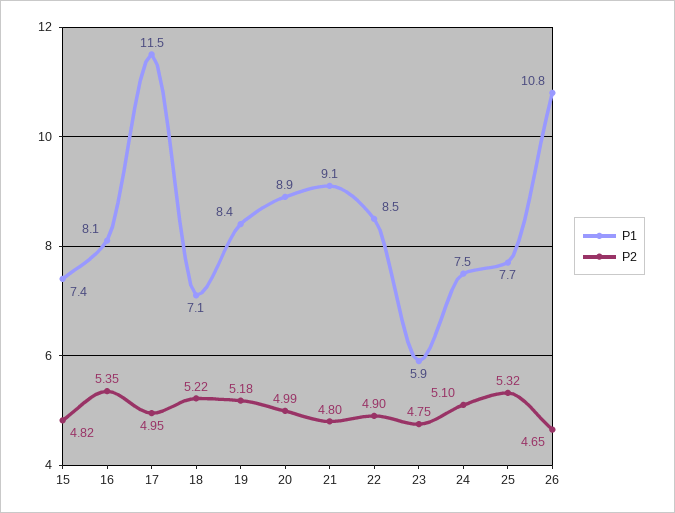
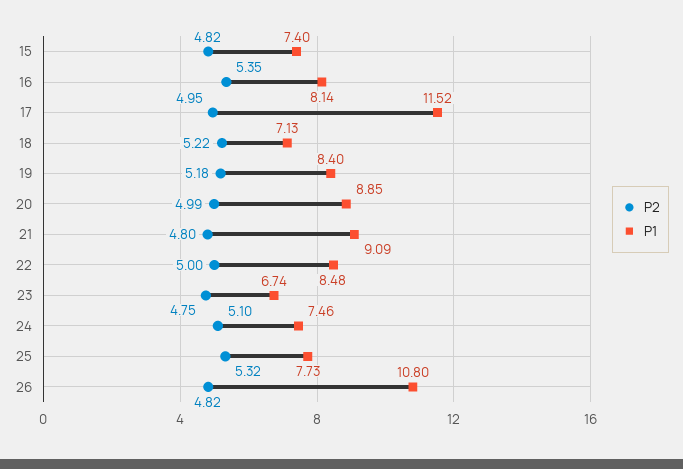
P2, 22: 4.9 -> 5
P1, 23: 5.9 -> 6.74
P2, 26: 4.65 -> 4.82

